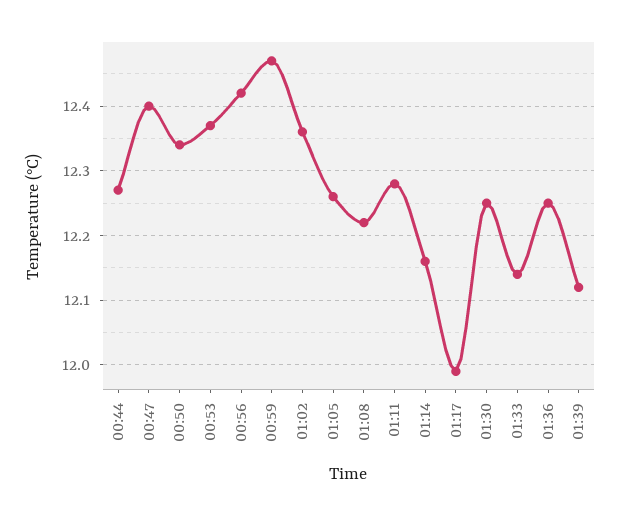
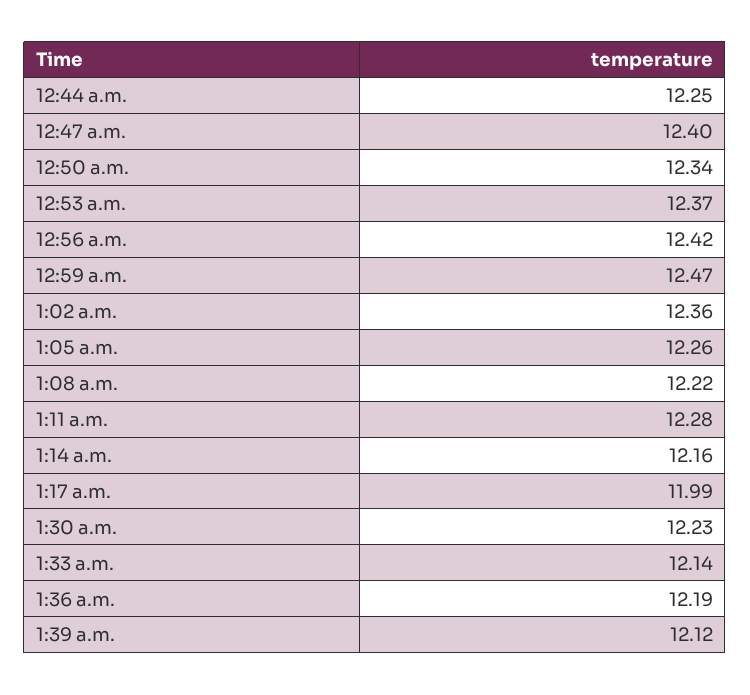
00:44: 12.27 -> 12.25
01:30: 12.25 -> 12.23
01:36: 12.25 -> 12.19

